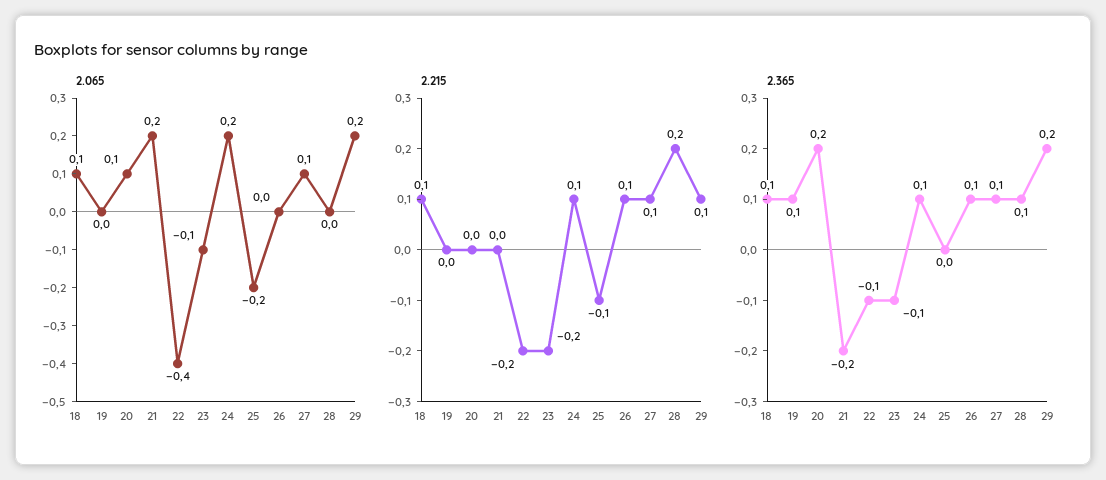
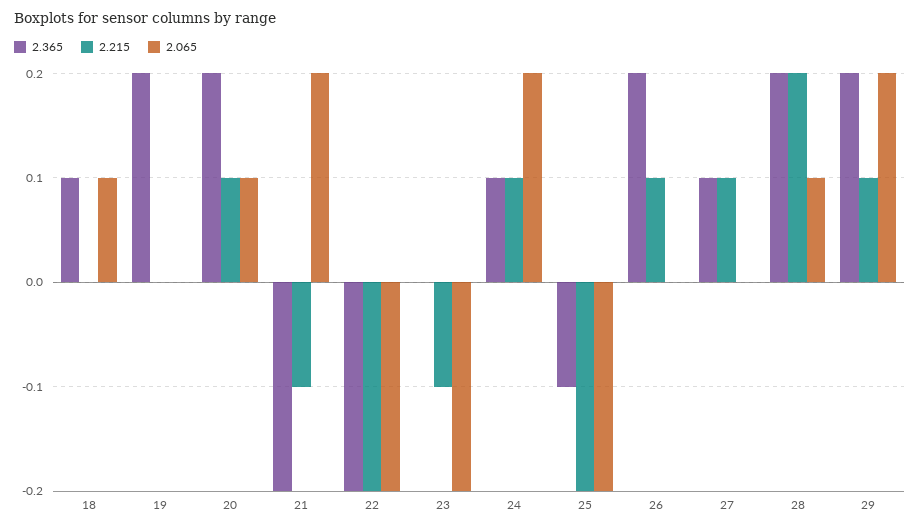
2.065, 22: -0.4 -> -0.2
2.065, 23: -0.1 -> -0.2
2.065, 27: 0.1 -> 0
2.065, 28: 0 -> 0.1
2.215, 18: 0.1 -> 0
2.215, 20: 0 -> 0.1
2.215, 21: 0 -> -0.1
2.215, 23: -0.2 -> -0.1
2.215, 25: -0.1 -> -0.2
2.365, 19: 0.1 -> 0.2
2.365, 22: -0.1 -> -0.2
2.365, 23: -0.1 -> 0
2.365, 25: 0 -> -0.1
2.365, 26: 0.1 -> 0.2
2.365, 28: 0.1 -> 0.2

